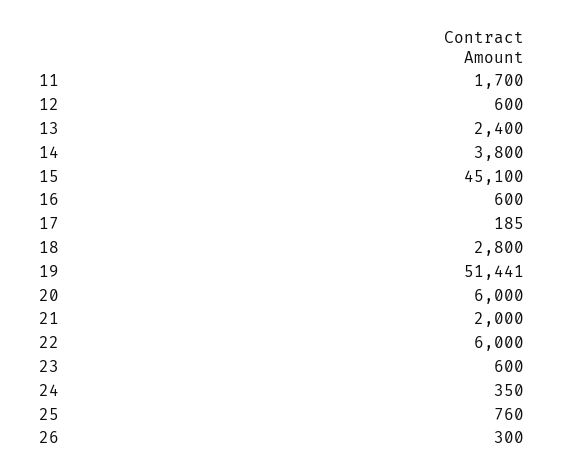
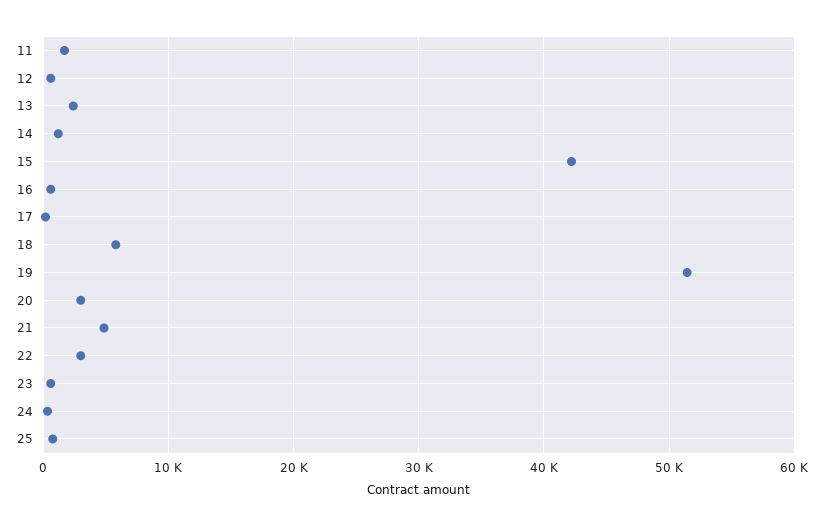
14: 3800 -> 1000
15: 45100 -> 42000
18: 2800 -> 6000
20: 6000 -> 3000
21: 2000 -> 5000
22: 6000 -> 3000
26: 300 -> none

